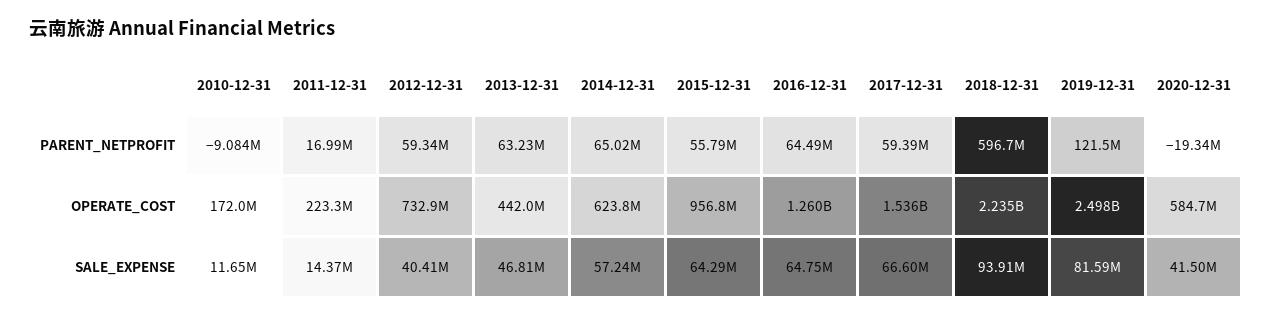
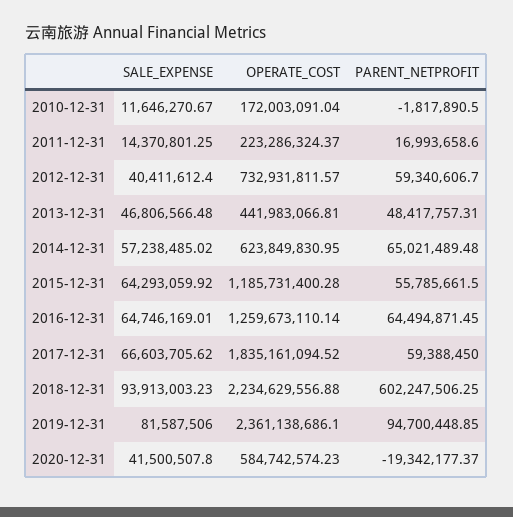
2010-12-31, PARENT_NETPROFIT: -9084000 -> -1817890.5
2013-12-31, PARENT_NETPROFIT: 63230000 -> 48417757.31
2018-12-31, PARENT_NETPROFIT: 596700000 -> 602247506.25
2019-12-31, PARENT_NETPROFIT: 121500000 -> 94700448.85
2015-12-31, OPERATE_COST: 956800000 -> 1185731400.28
2017-12-31, OPERATE_COST: 1536000000 -> 1835161094.52
2019-12-31, OPERATE_COST: 2498000000 -> 2361138686.1

